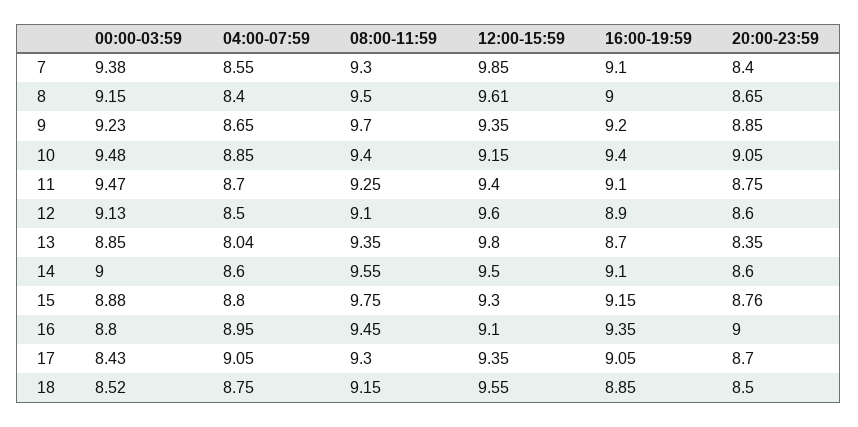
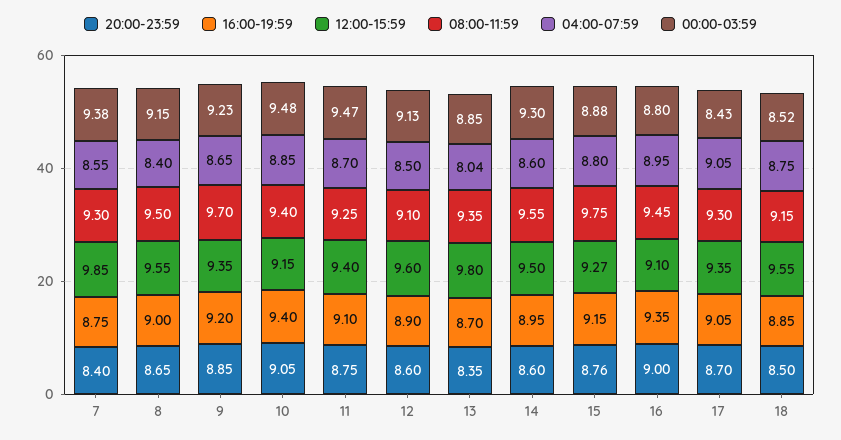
16:00-19:59, 7: 9.1 -> 8.75
12:00-15:59, 8: 9.61 -> 9.55
00:00-03:59, 14: 9 -> 9.3
16:00-19:59, 14: 9.1 -> 8.95
12:00-15:59, 15: 9.3 -> 9.27

